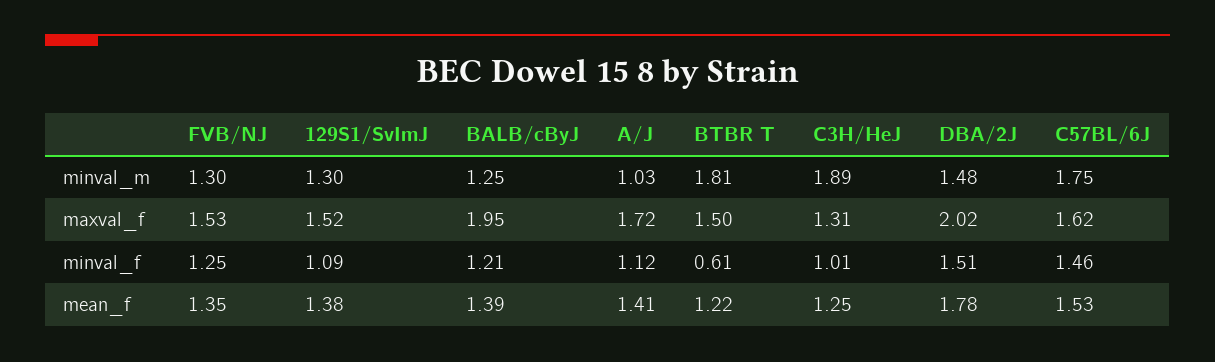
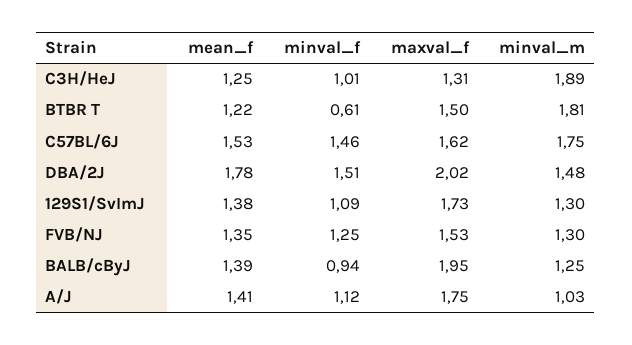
129S1/SvImJ, maxval_f: 1.52 -> 1.73
A/J, maxval_f: 1.72 -> 1.75
BALB/cByJ, minval_f: 1.21 -> 0.94

